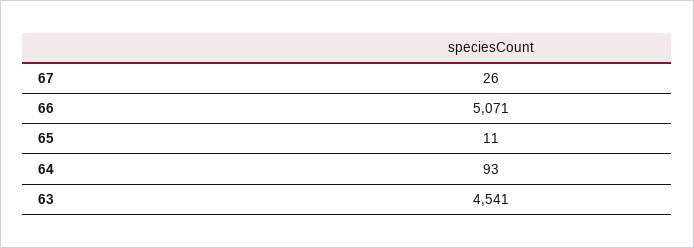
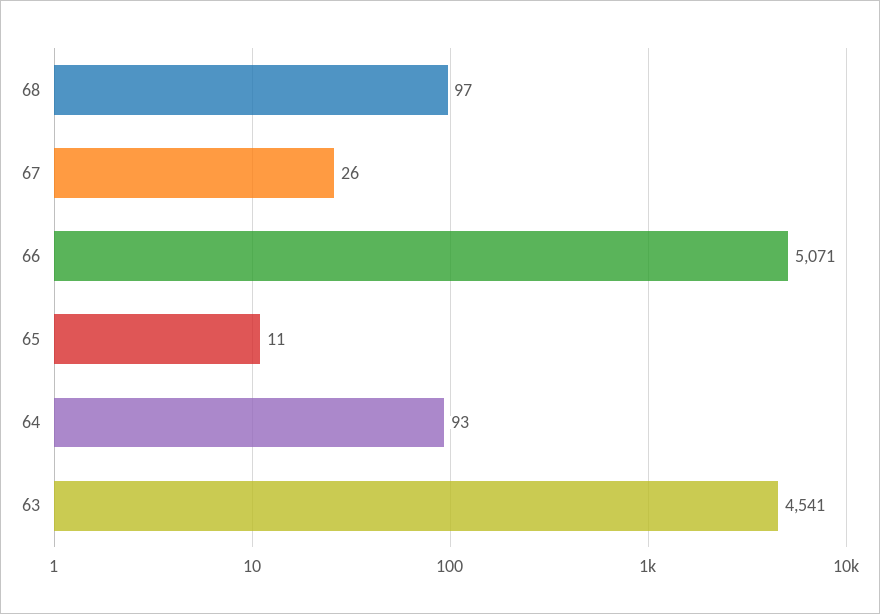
68: none -> 97

